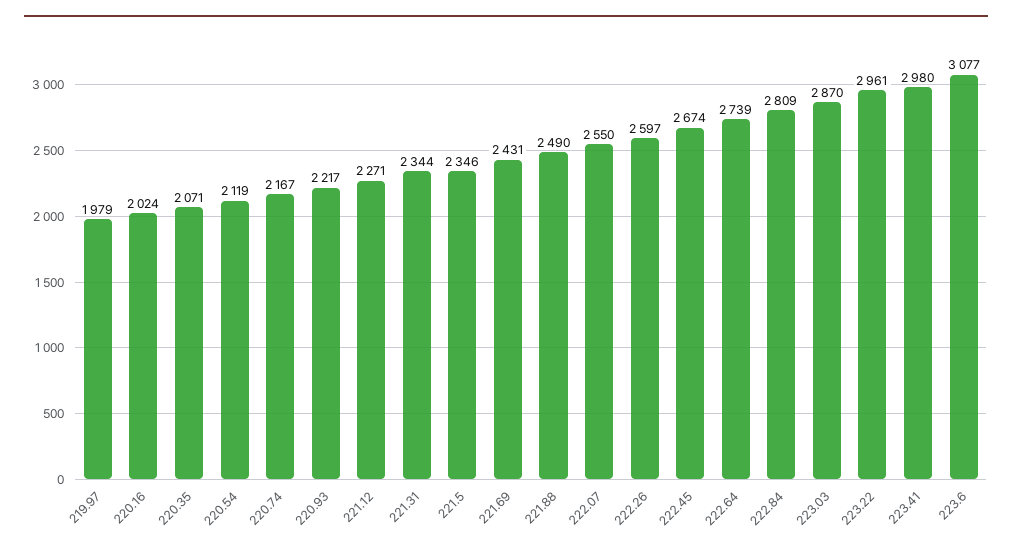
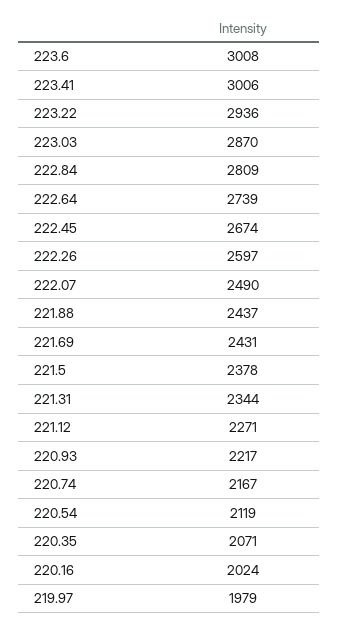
221.5: 2346 -> 2378
221.88: 2490 -> 2437
222.07: 2550 -> 2490
223.22: 2961 -> 2936
223.41: 2980 -> 3006
223.6: 3077 -> 3008

